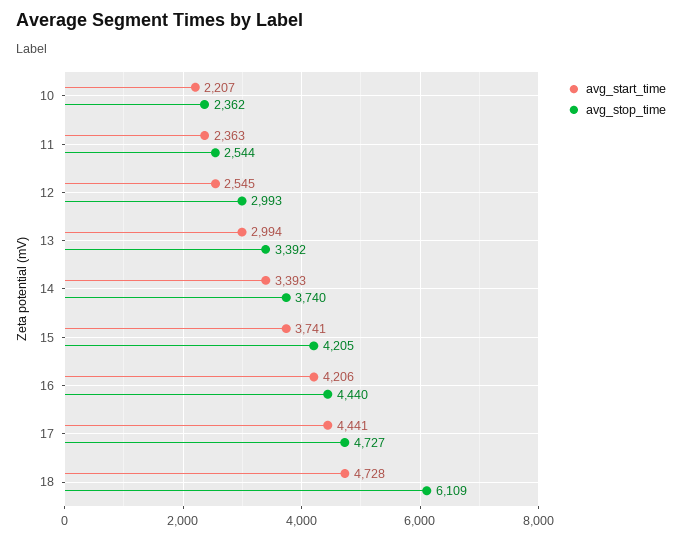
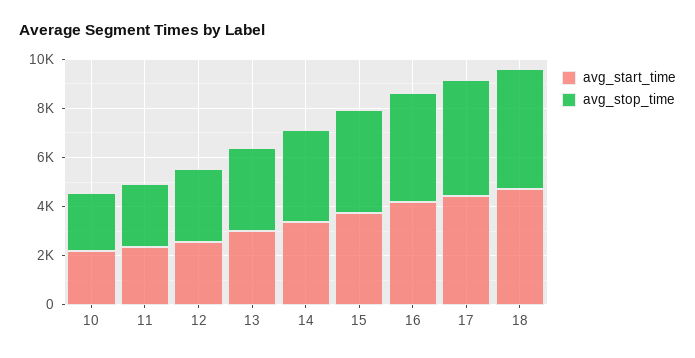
avg_stop_time, 18: 6109 -> 5000

